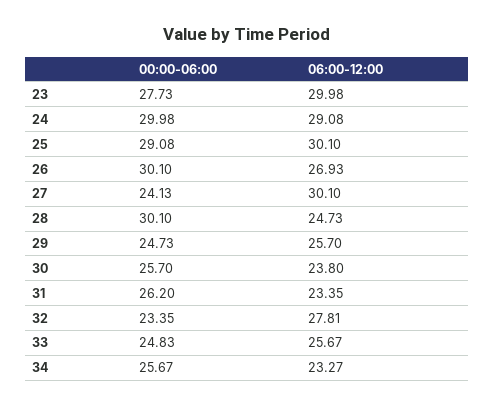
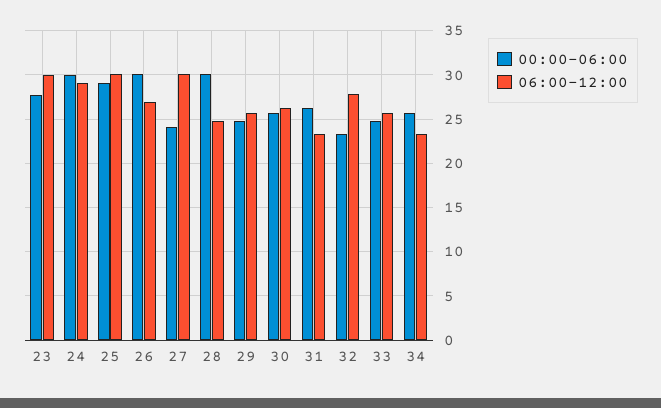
06:00-12:00, 30: 23.8 -> 26

